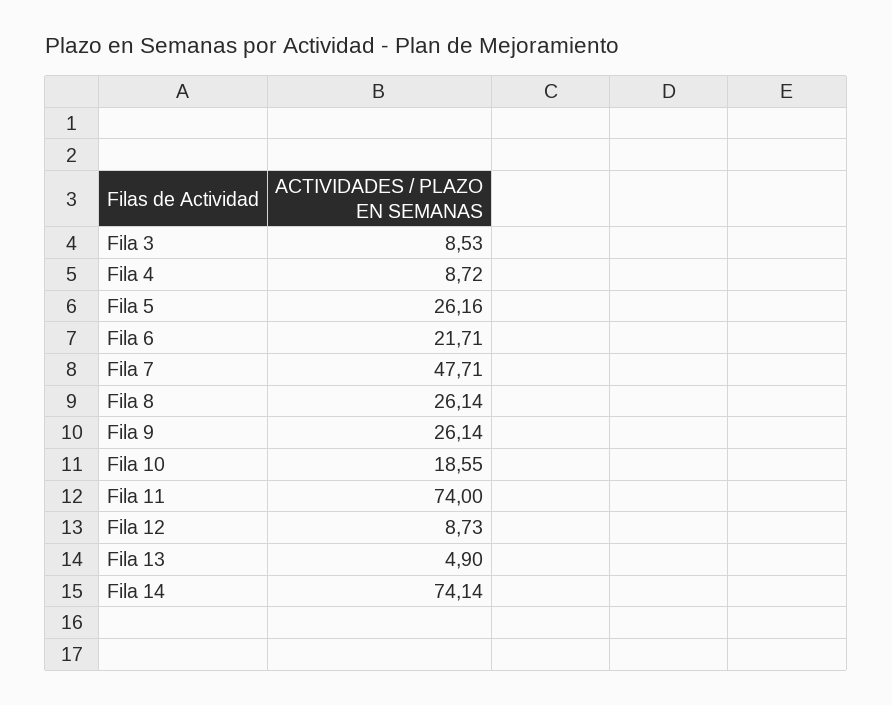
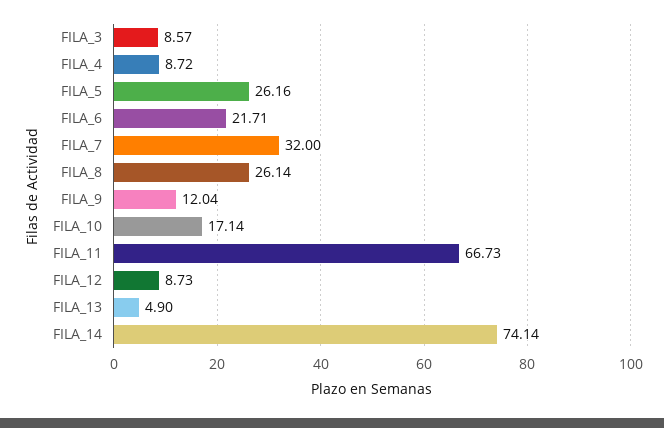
Fila 3: 8.53 -> 8.57
Fila 7: 47.71 -> 32
Fila 9: 26.14 -> 12.04
Fila 10: 18.55 -> 17.14
Fila 11: 74 -> 66.73

